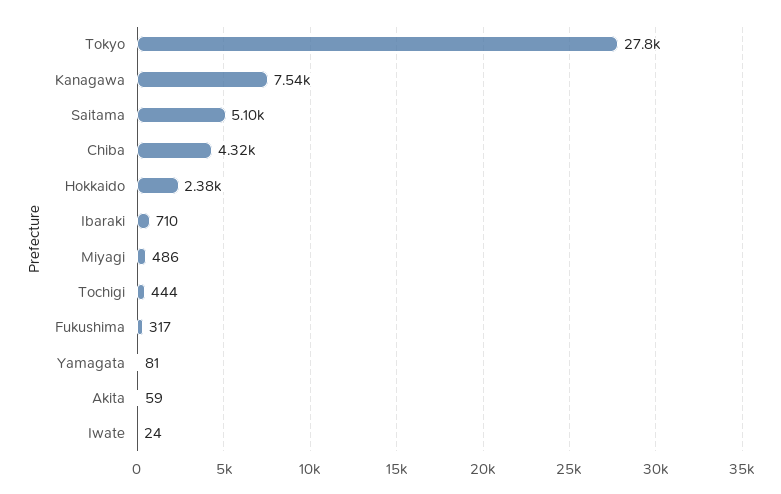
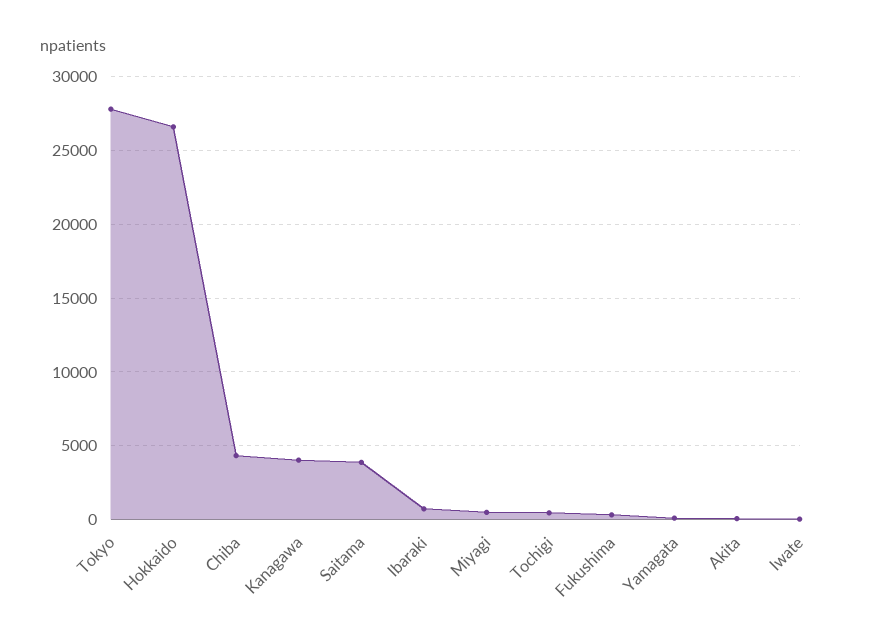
Kanagawa: 7540 -> 4000
Saitama: 5100 -> 4000
Hokkaido: 2380 -> 26500

